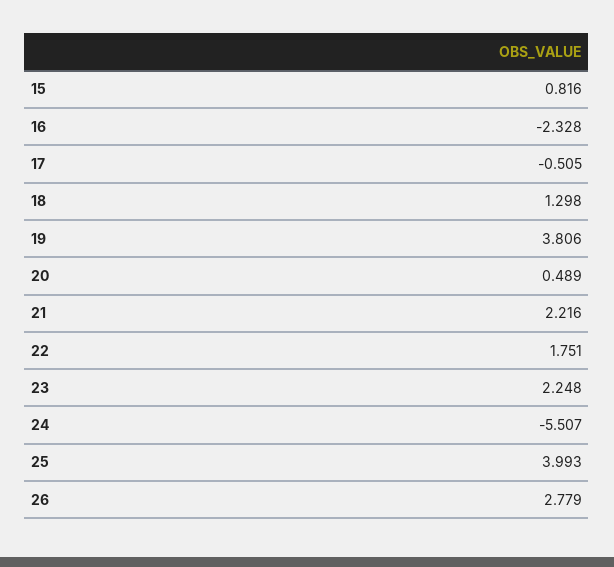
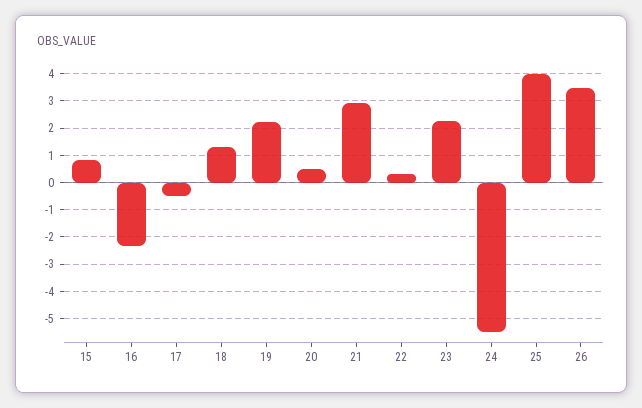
19: 3.806 -> 2.25
21: 2.216 -> 3
22: 1.751 -> 0.25
26: 2.779 -> 3.5

